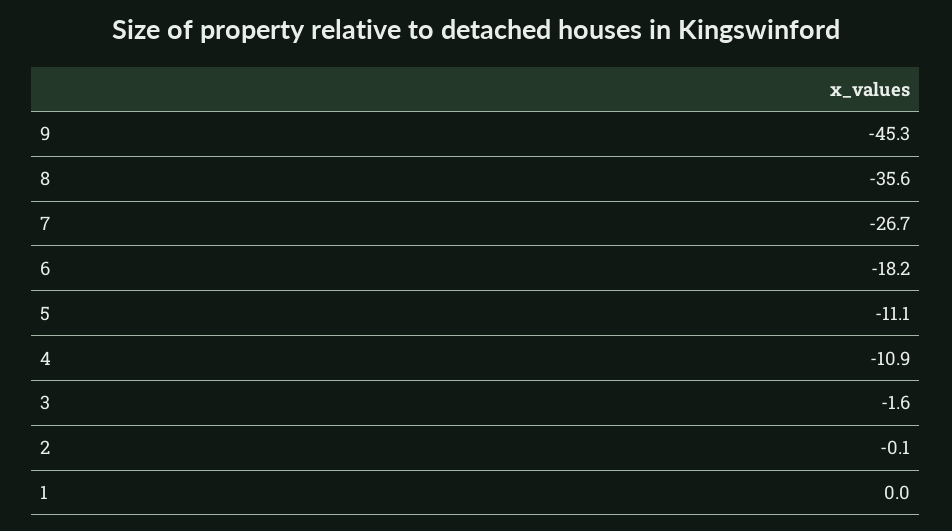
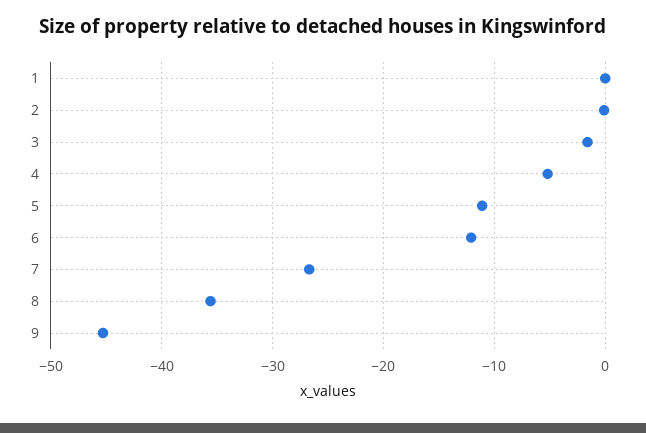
6: -18.2 -> -12
4: -10.9 -> -5

